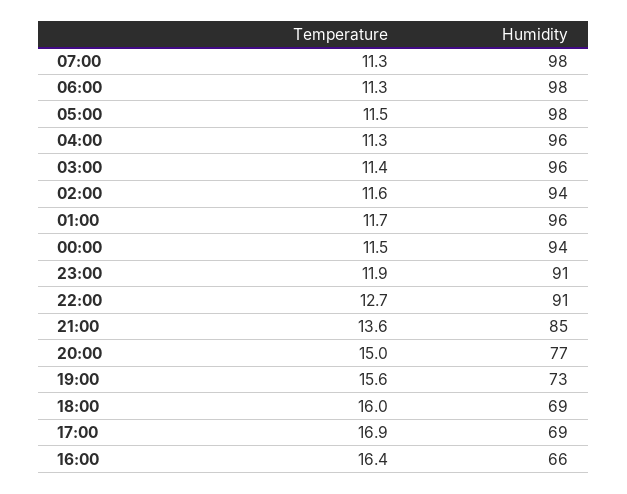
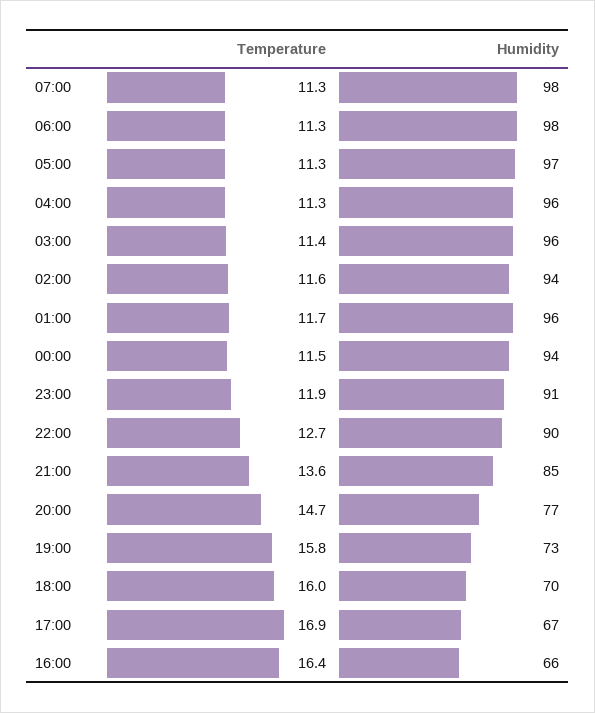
Temperature, 05:00: 11.5 -> 11.3
Humidity, 05:00: 98 -> 97
Humidity, 22:00: 91 -> 90
Temperature, 20:00: 15 -> 14.7
Temperature, 19:00: 15.6 -> 15.8
Humidity, 18:00: 69 -> 70
Humidity, 17:00: 69 -> 67

